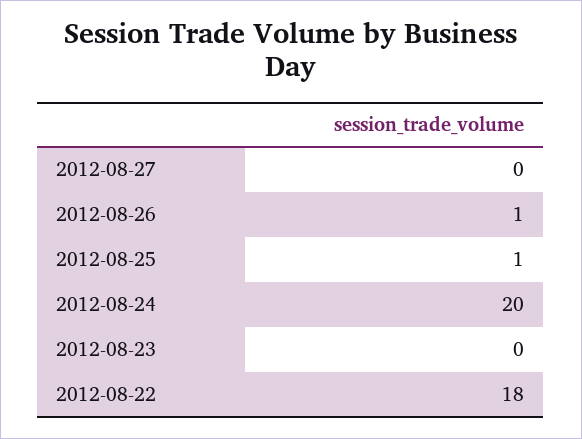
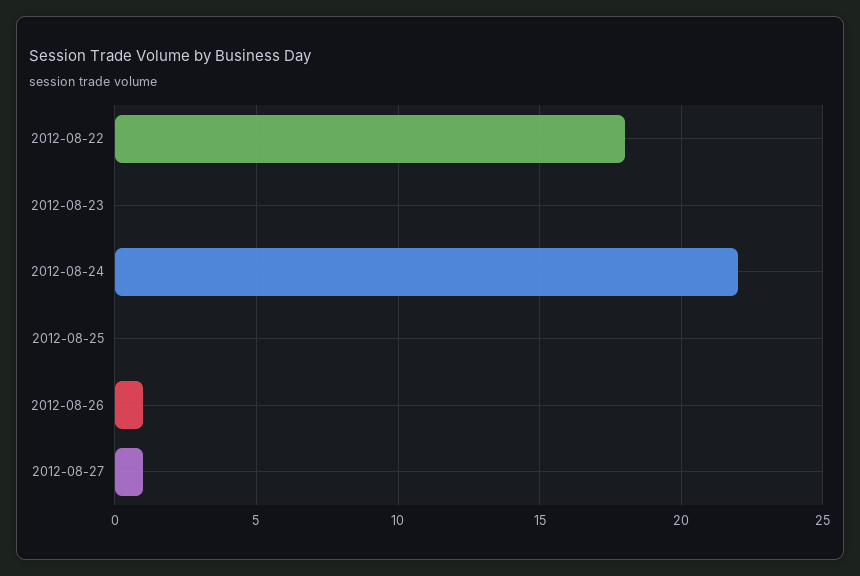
2012-08-27: 0 -> 1
2012-08-25: 1 -> 0
2012-08-24: 20 -> 22

